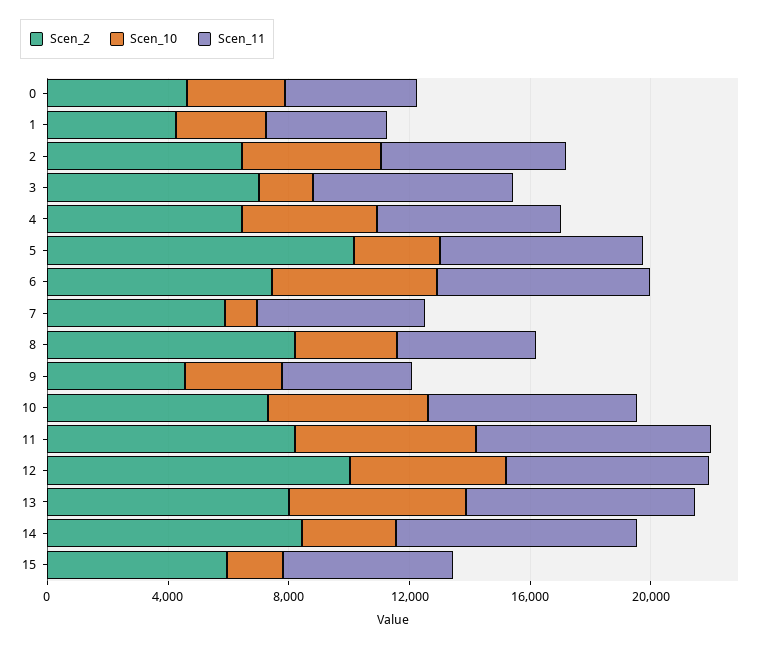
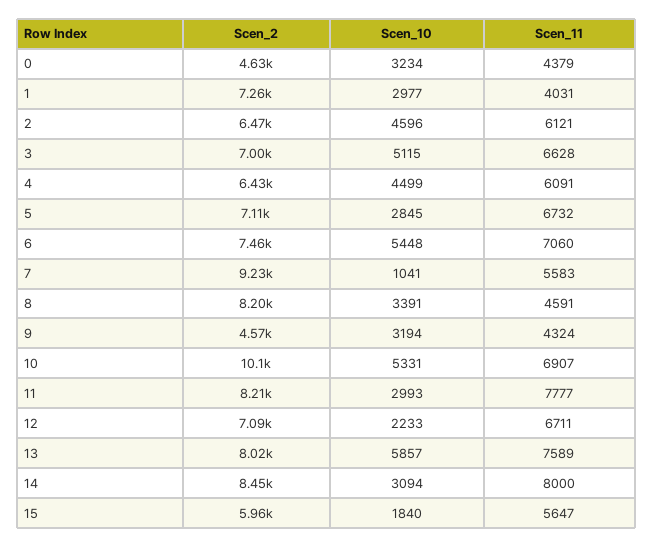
Scen_2, 1: 4000 -> 7260
Scen_10, 3: 2000 -> 5115
Scen_2, 5: 10000 -> 7110
Scen_2, 7: 6000 -> 9230
Scen_2, 10: 7000 -> 10100
Scen_10, 11: 6000 -> 2993
Scen_2, 12: 10000 -> 7090
Scen_10, 12: 5000 -> 2233

